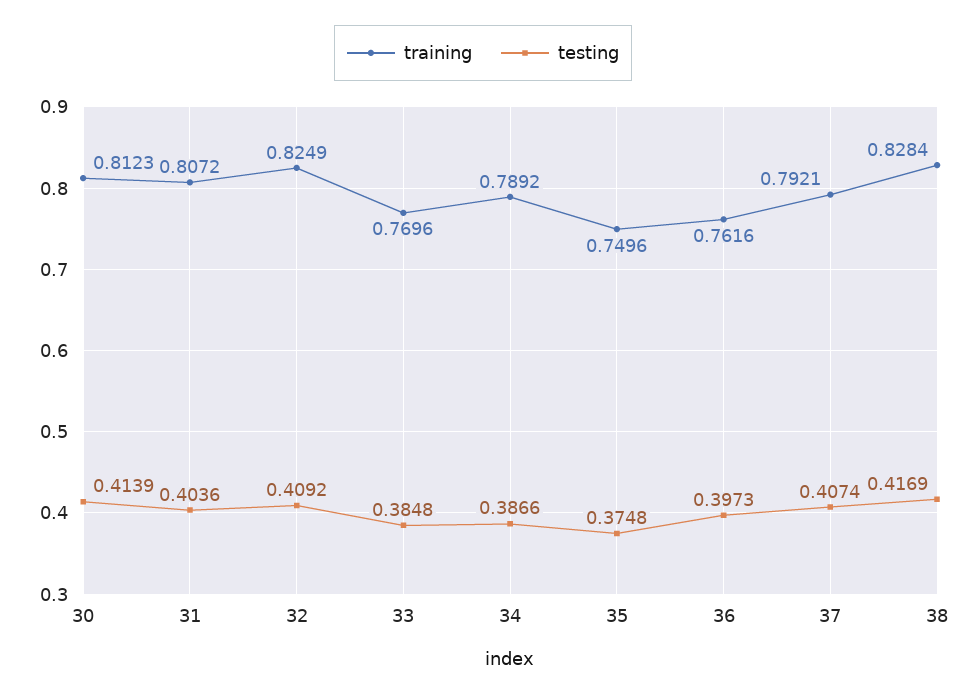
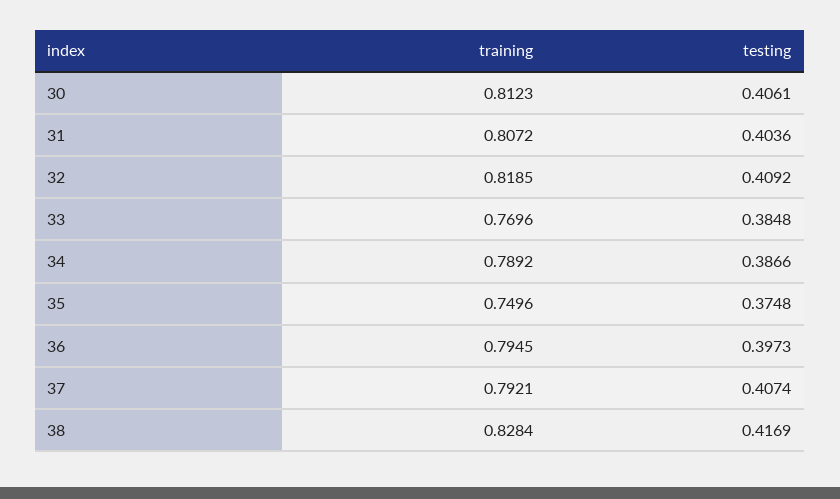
testing, 30: 0.4139 -> 0.4061
training, 32: 0.8249 -> 0.8185
training, 36: 0.7616 -> 0.7945

